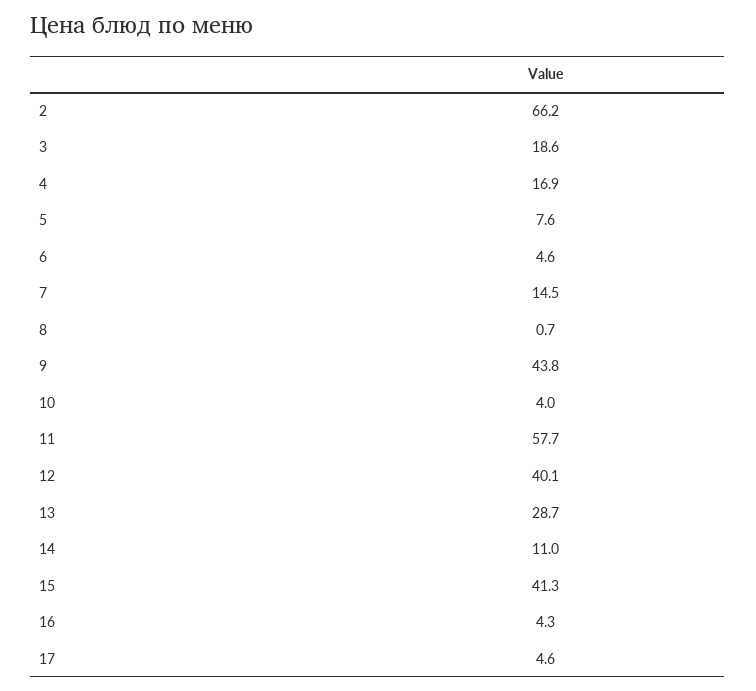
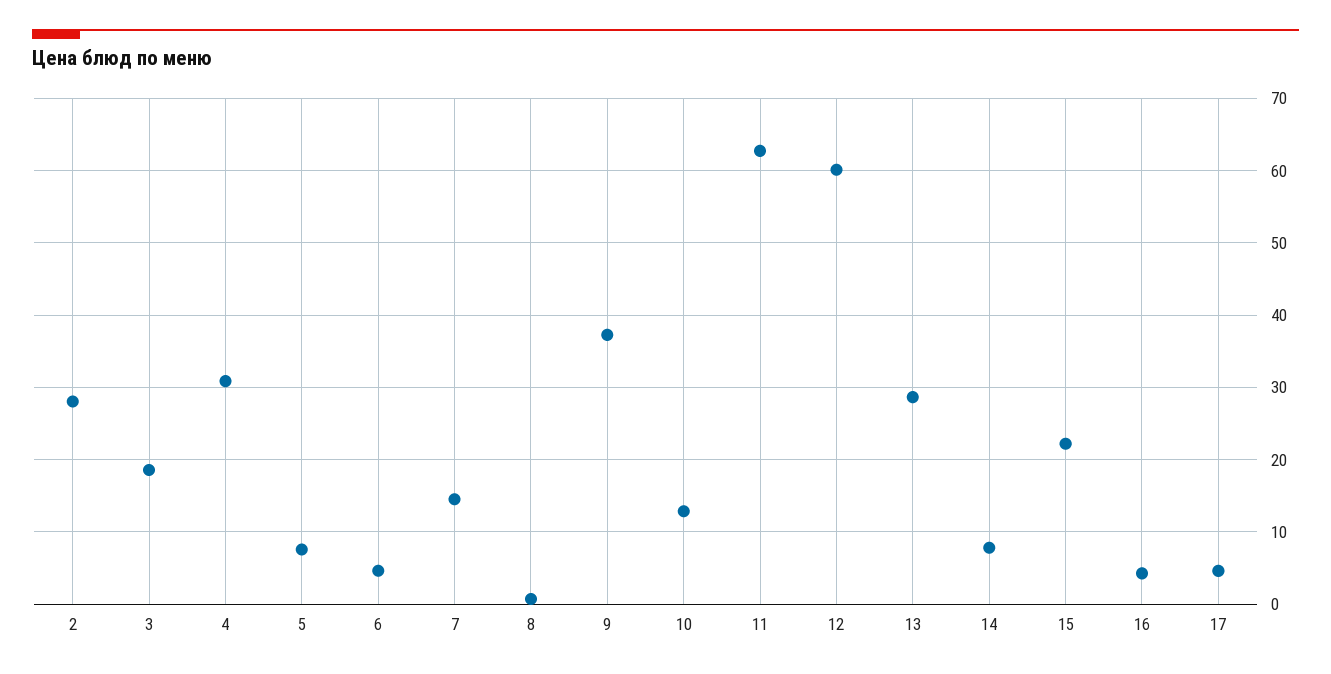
2: 66.2 -> 28
4: 16.9 -> 31
9: 43.8 -> 37
10: 4 -> 13
11: 57.7 -> 63
12: 40.1 -> 60
14: 11 -> 8
15: 41.3 -> 22

